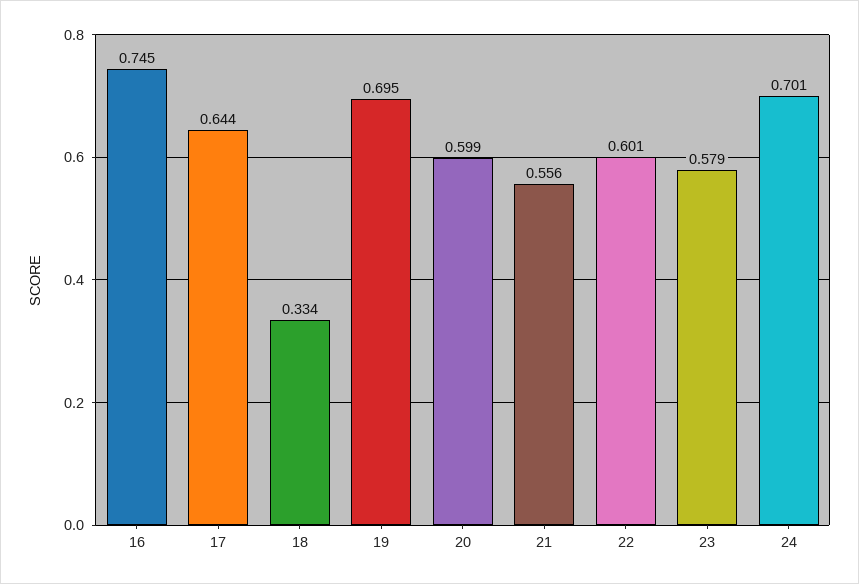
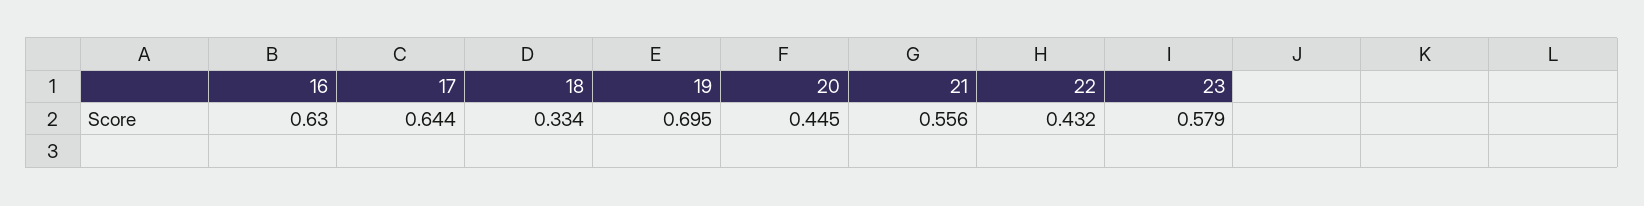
16: 0.745 -> 0.63
20: 0.599 -> 0.445
22: 0.601 -> 0.432
24: 0.701 -> none

